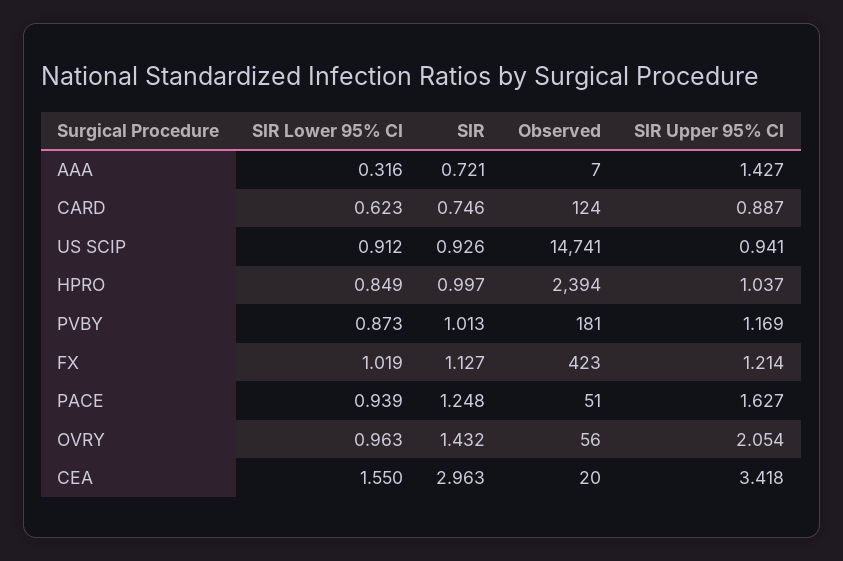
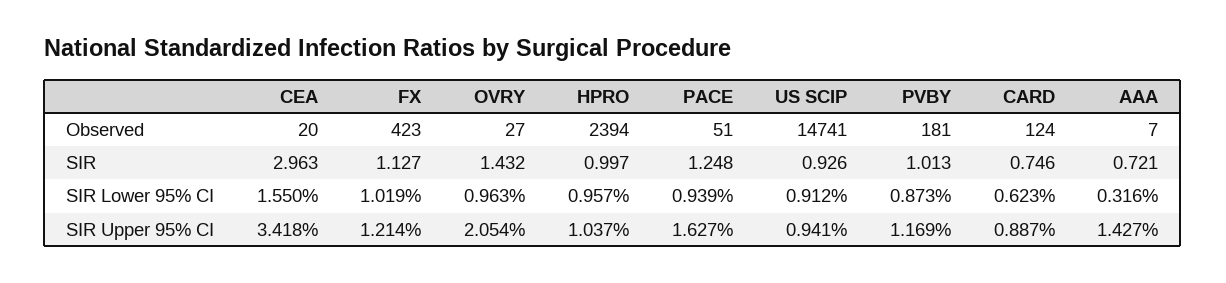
SIR Lower 95% CI, HPRO: 0.849 -> 0.957
Observed, OVRY: 56 -> 27

